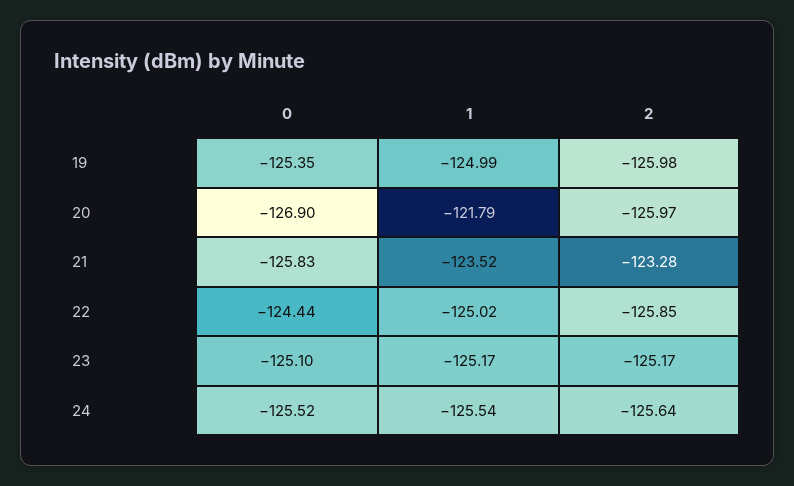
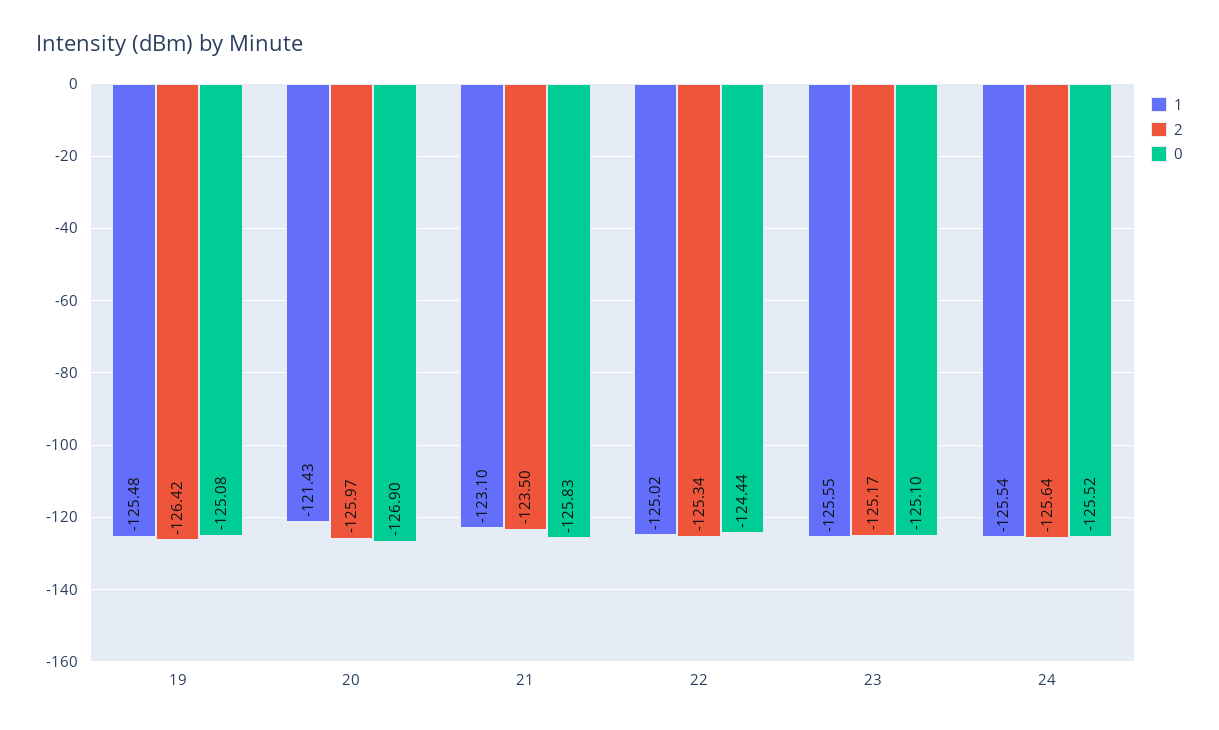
0, 19: -125.35 -> -125.08
1, 19: -124.99 -> -125.48
2, 19: -125.98 -> -126.42
1, 20: -121.79 -> -121.43
1, 21: -123.52 -> -123.1
2, 21: -123.28 -> -123.5
2, 22: -125.85 -> -125.34
1, 23: -125.17 -> -125.55

